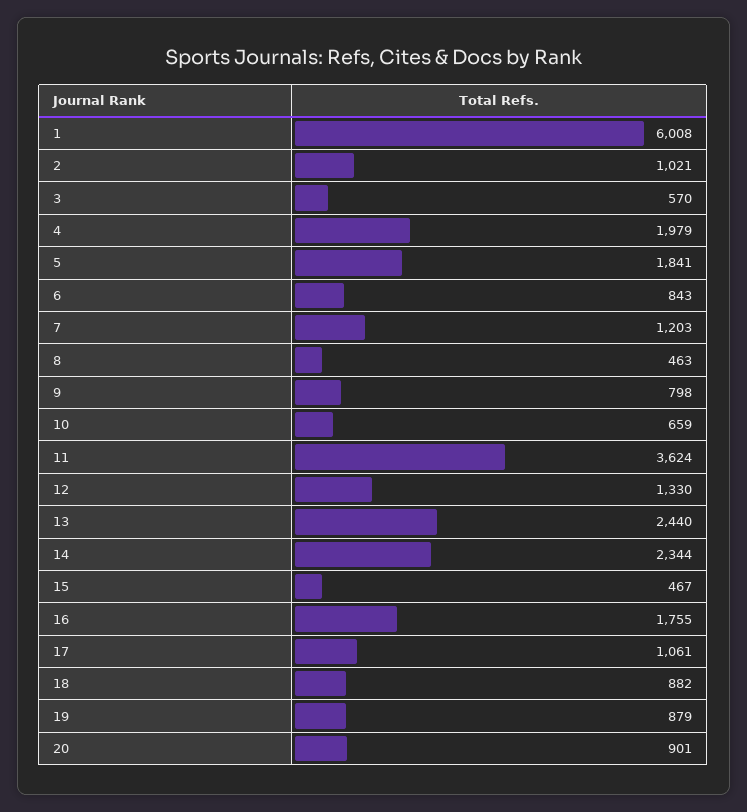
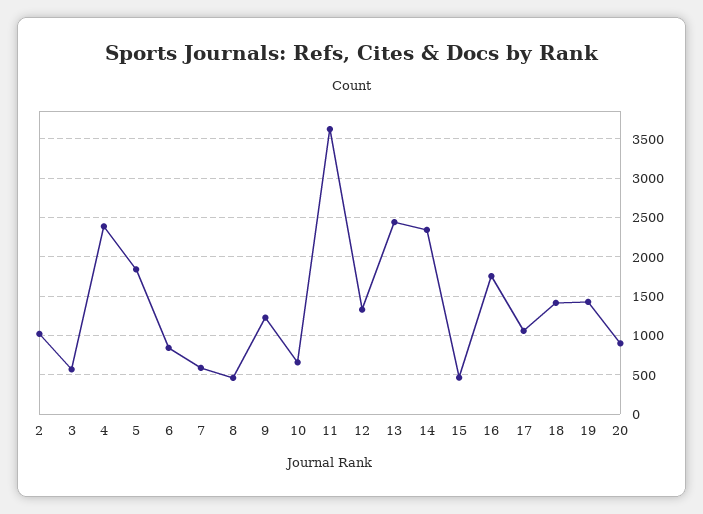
1: 6008 -> none
4: 1979 -> 2400
7: 1203 -> 600
9: 798 -> 1200
18: 882 -> 1400
19: 879 -> 1400

